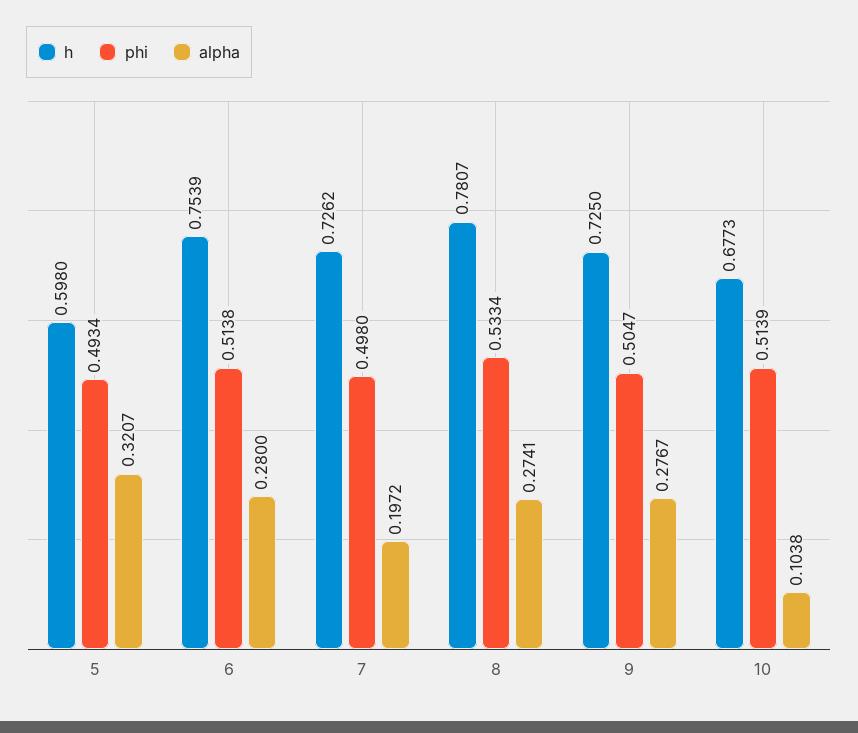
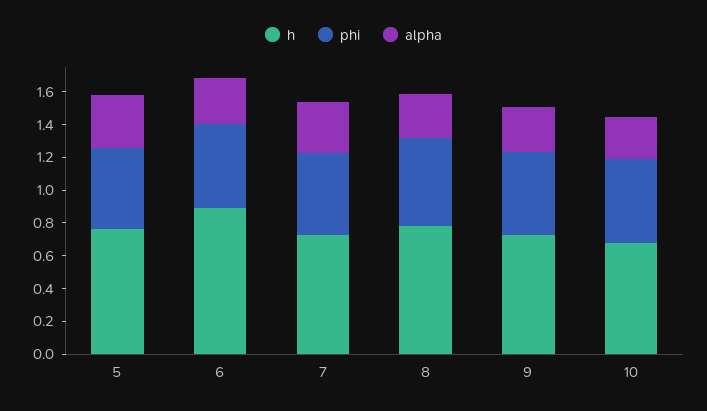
h, 5: 0.598 -> 0.75
h, 6: 0.7539 -> 0.9
alpha, 7: 0.1972 -> 0.3
alpha, 10: 0.1038 -> 0.25

